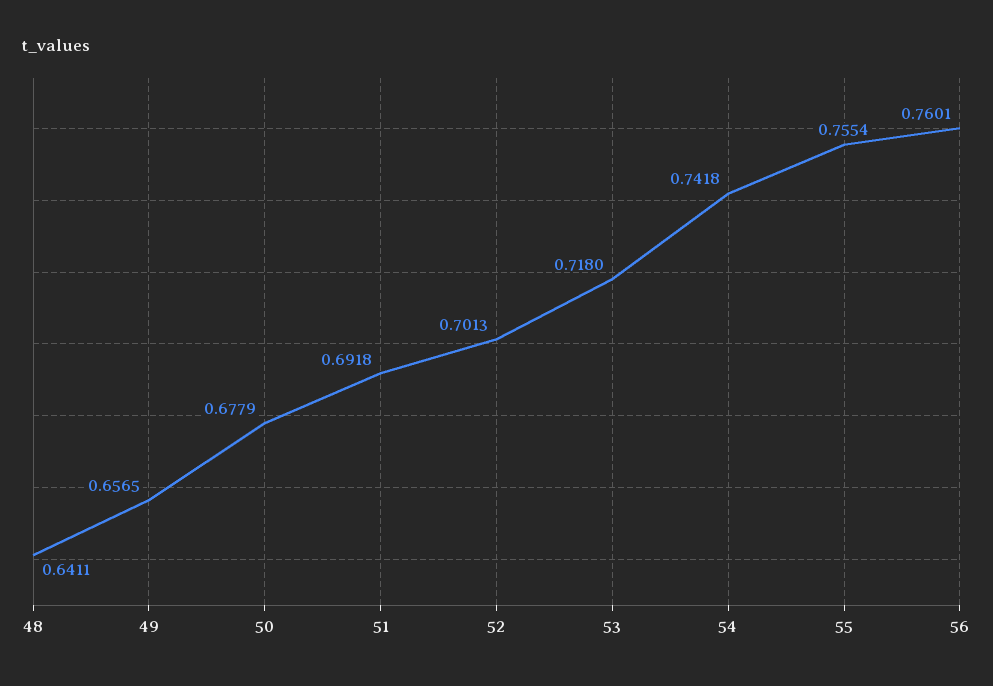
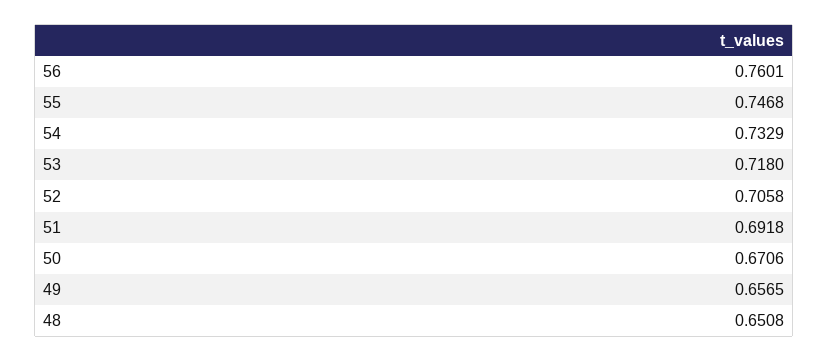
48: 0.6411 -> 0.6508
50: 0.6779 -> 0.6706
52: 0.7013 -> 0.7058
54: 0.7418 -> 0.7329
55: 0.7554 -> 0.7468

